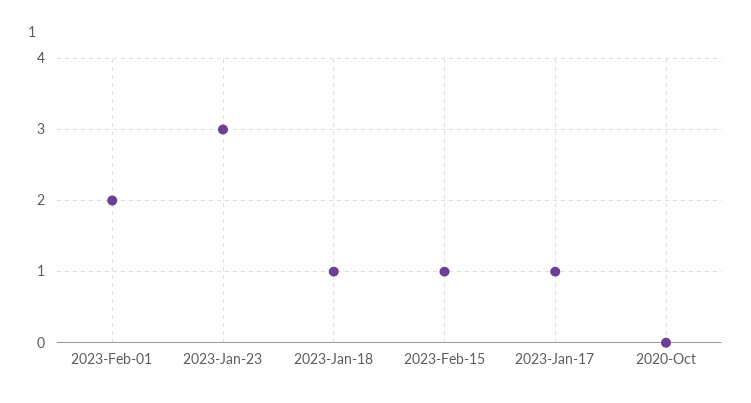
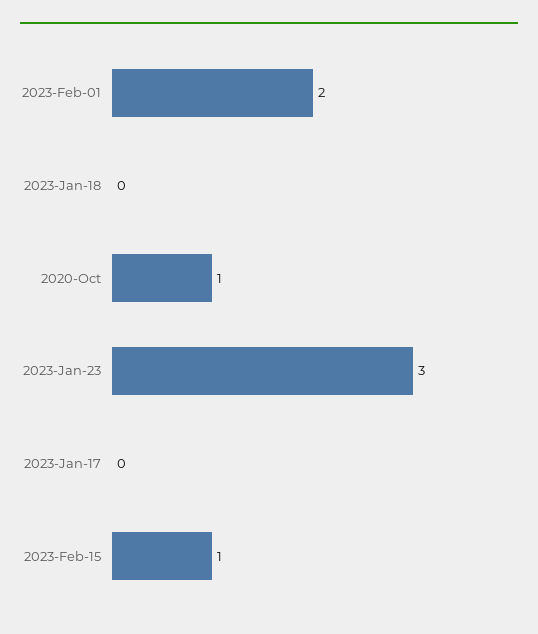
2023-Jan-18: 1 -> 0
2023-Jan-17: 1 -> 0
2020-Oct: 0 -> 1

